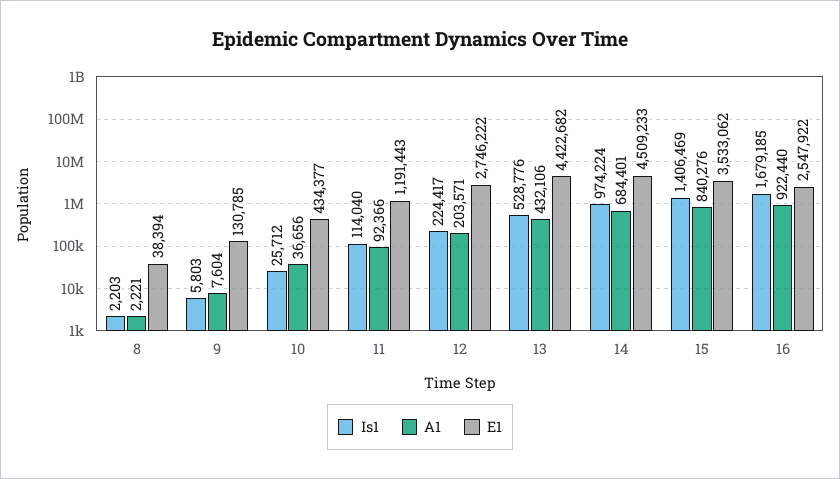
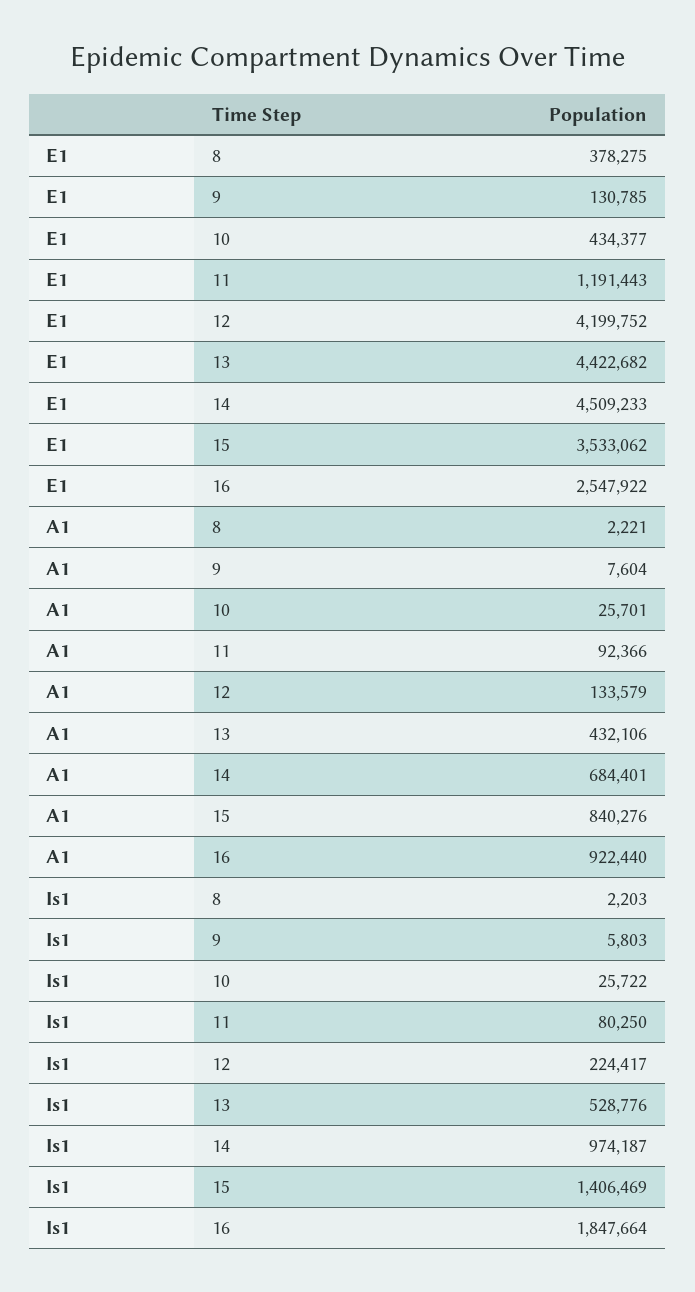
E1, 8: 38394 -> 378275
Is1, 10: 25712 -> 25722
A1, 10: 36656 -> 25701
Is1, 11: 114040 -> 80250
A1, 12: 203571 -> 133579
E1, 12: 2746222 -> 4199752
Is1, 14: 974224 -> 974187
Is1, 16: 1679185 -> 1847664

